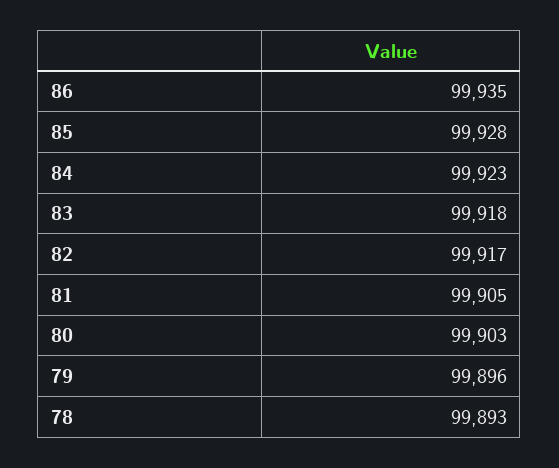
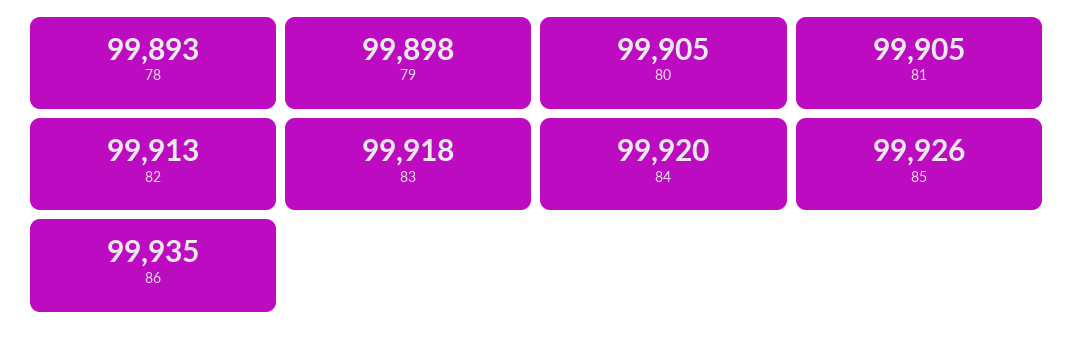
85: 99928 -> 99926
84: 99923 -> 99920
82: 99917 -> 99913
80: 99903 -> 99905
79: 99896 -> 99898

